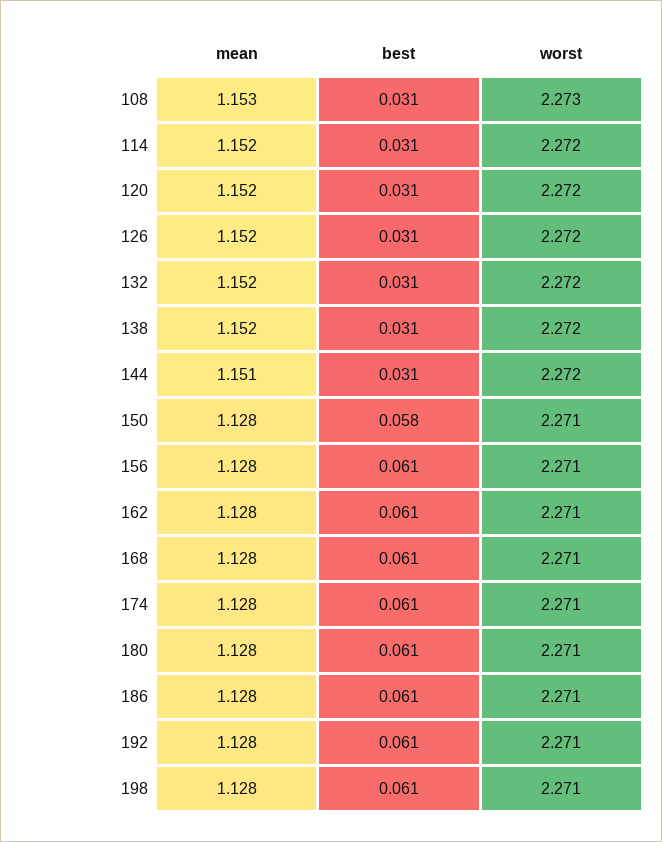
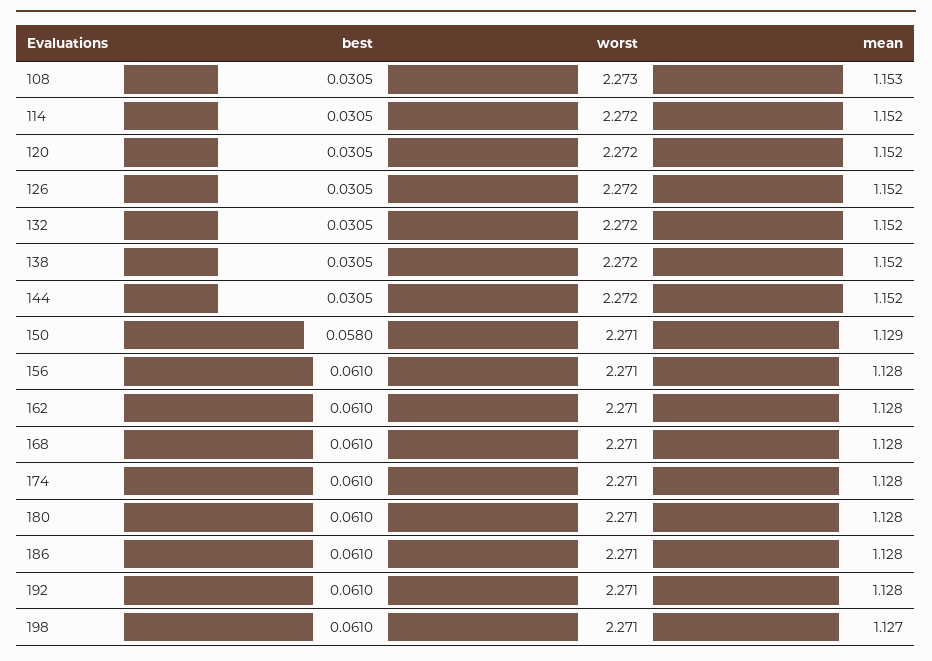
mean, 144: 1.151 -> 1.152
mean, 150: 1.128 -> 1.129
mean, 198: 1.128 -> 1.127

